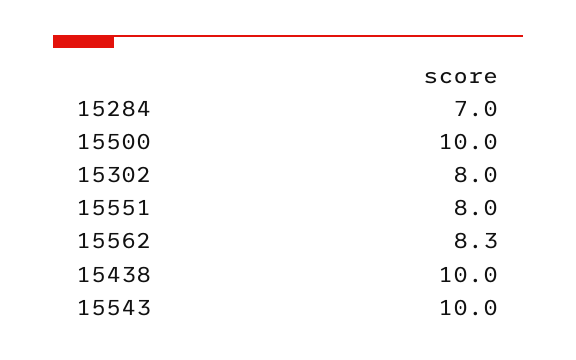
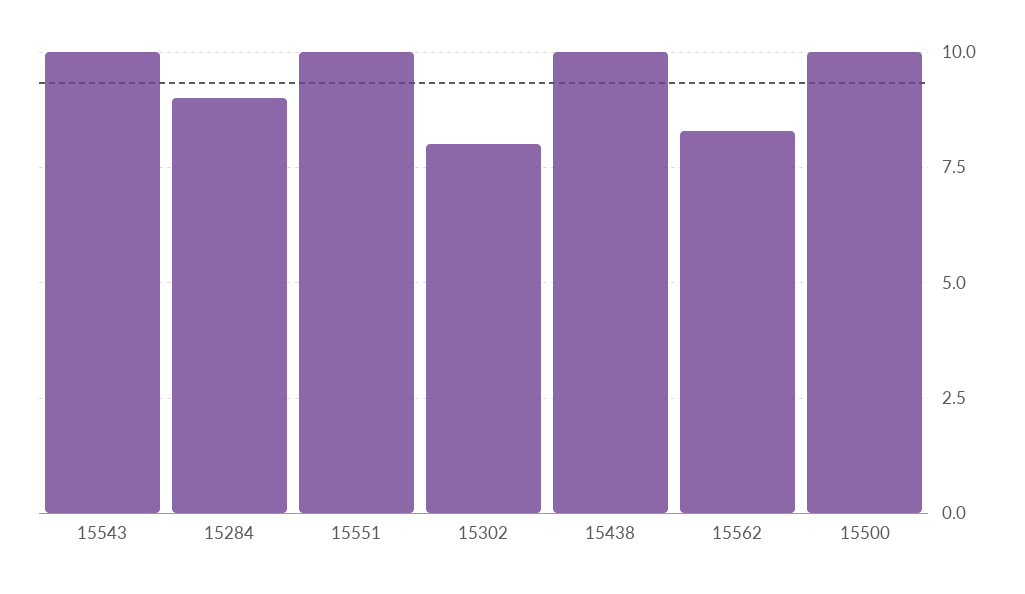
15284: 7 -> 9
15551: 8 -> 10

